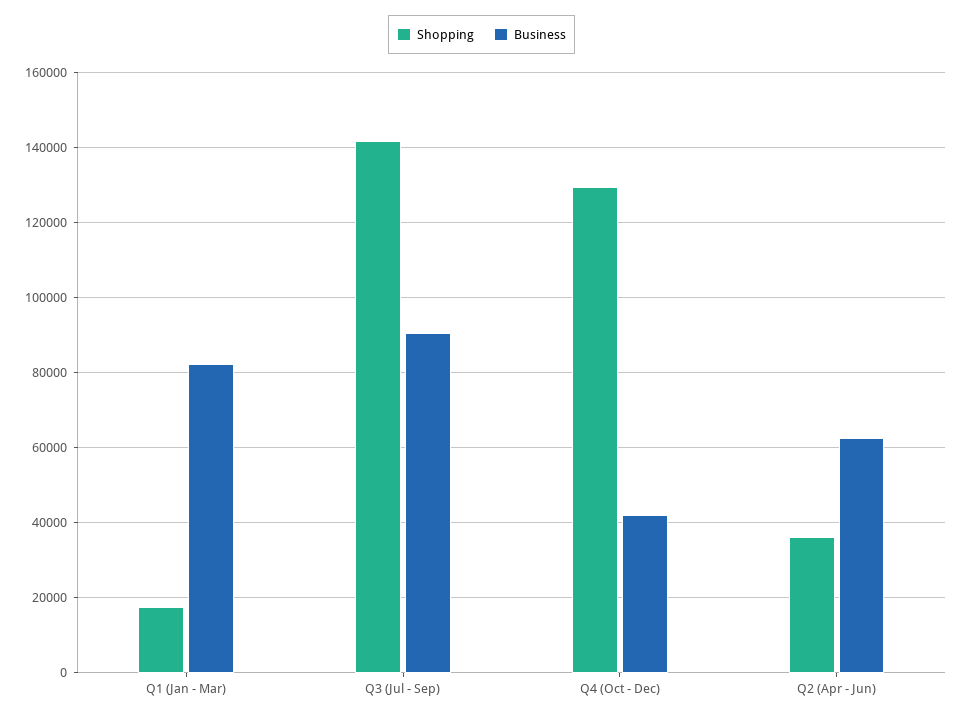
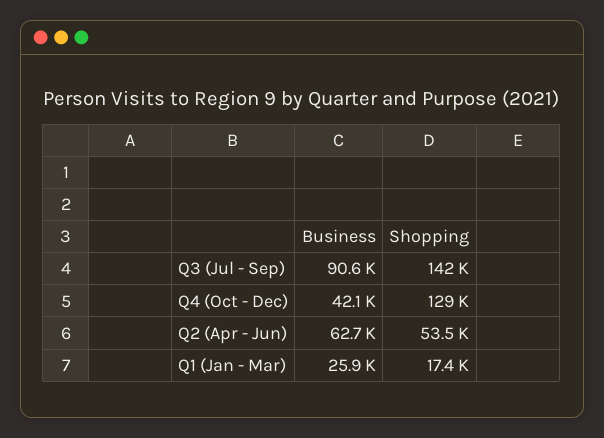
Business, Q1 (Jan - Mar): 82000 -> 25900
Shopping, Q2 (Apr - Jun): 36000 -> 53500

